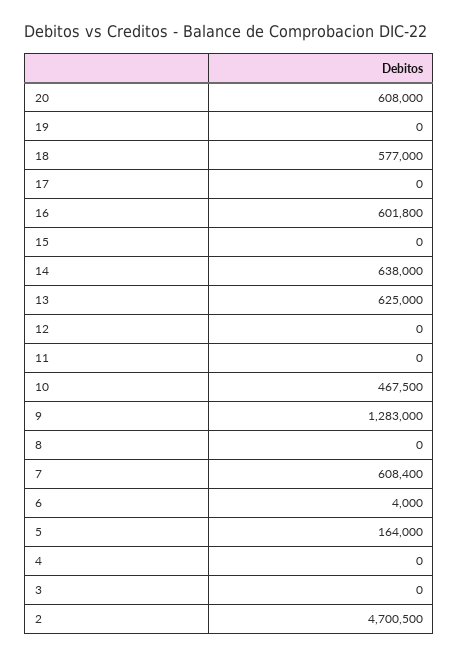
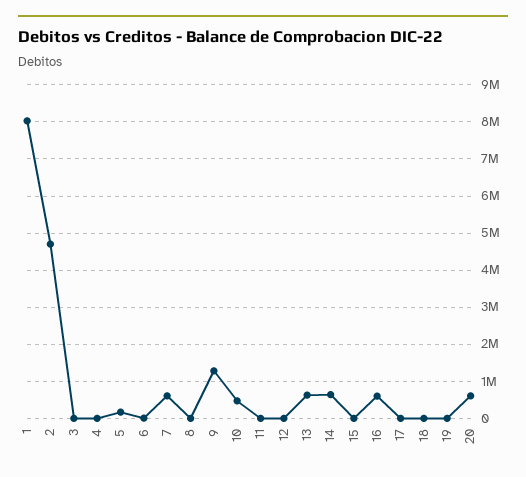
18: 577000 -> 0
1: none -> 8000000

